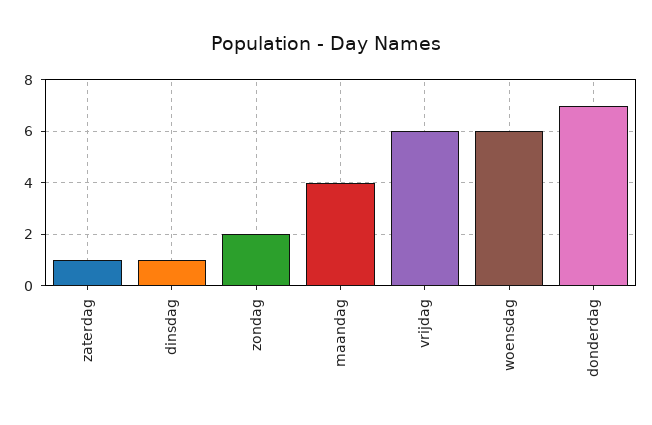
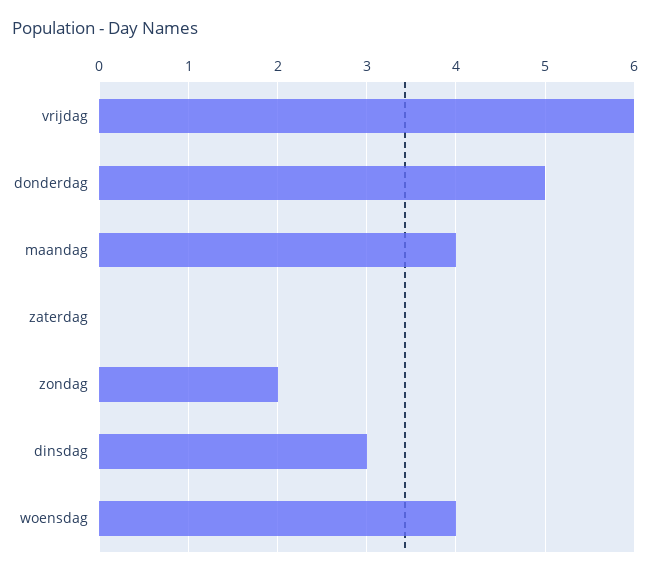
zaterdag: 1 -> 0
dinsdag: 1 -> 3
woensdag: 6 -> 4
donderdag: 7 -> 5

